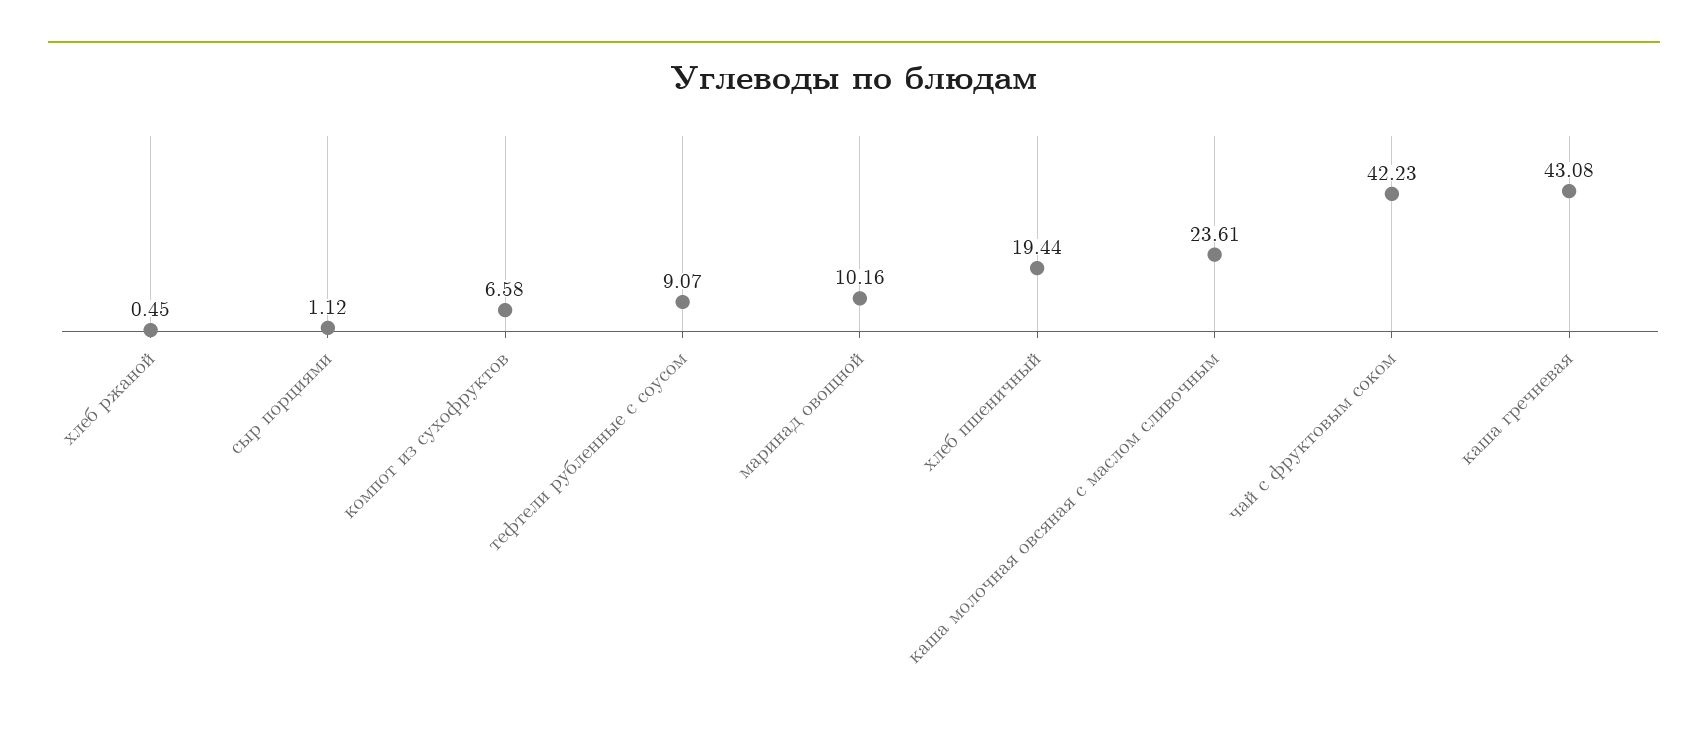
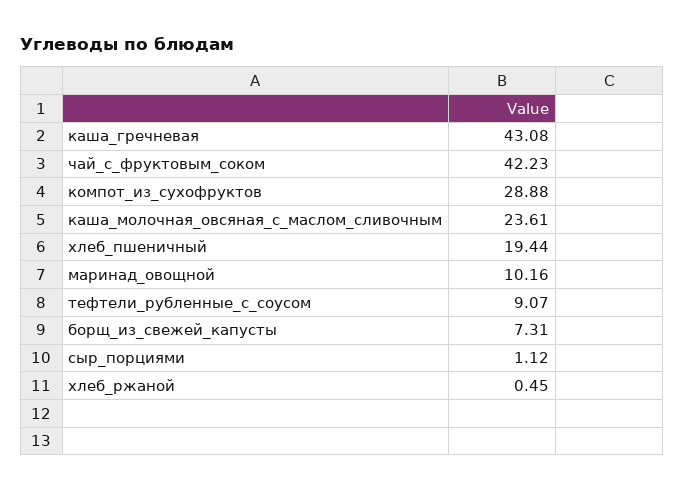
компот из сухофруктов: 6.58 -> 28.88
борщ_из_свежей_капусты: none -> 7.31

